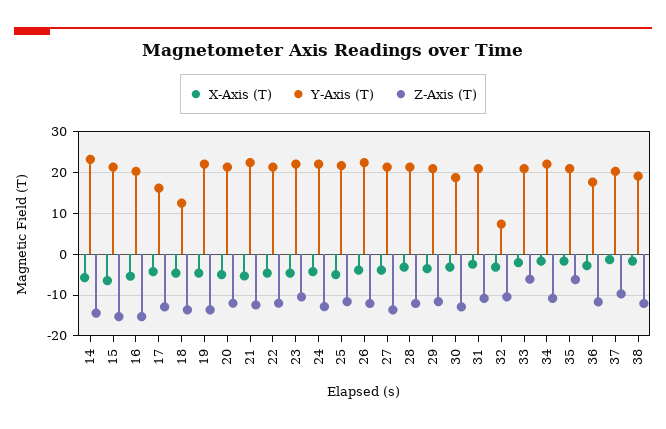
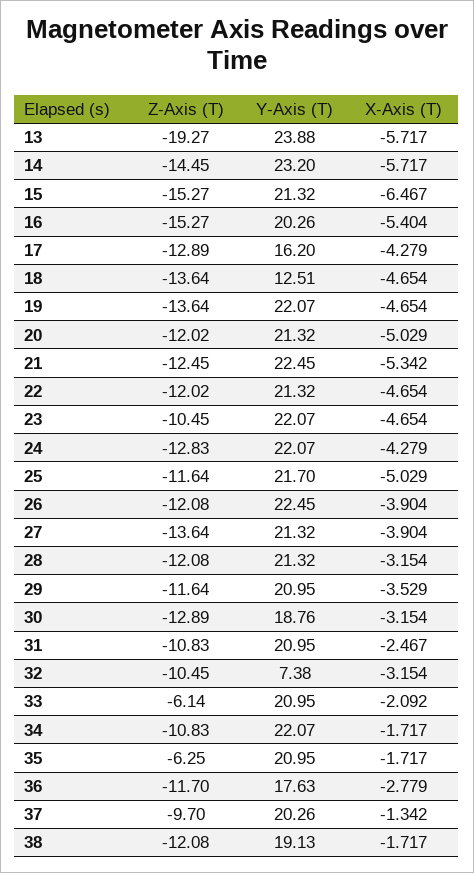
Z-Axis (T), 13: none -> -19.27
Y-Axis (T), 13: none -> 23.88
X-Axis (T), 13: none -> -5.717

